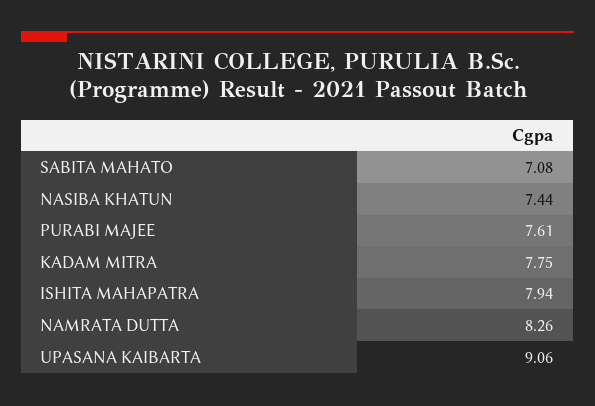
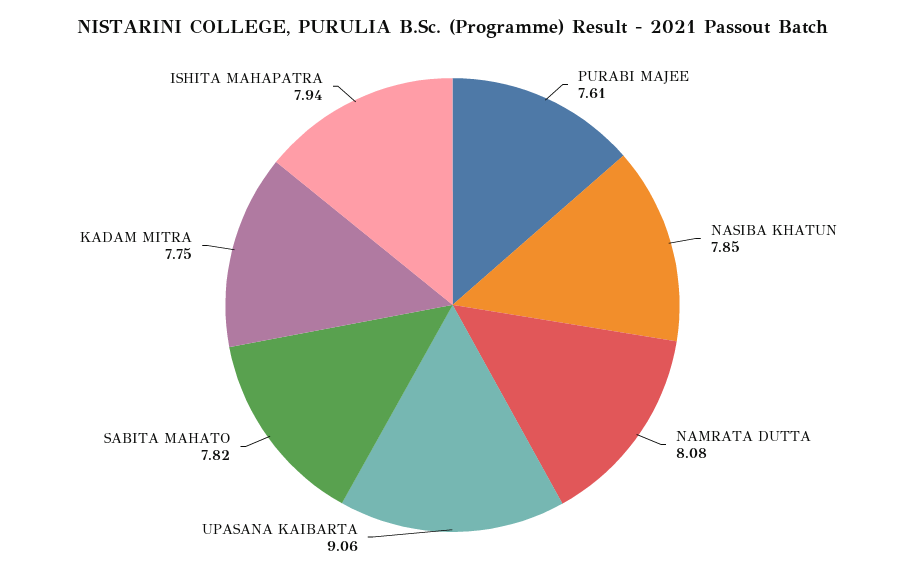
SABITA MAHATO: 7.08 -> 7.82
NASIBA KHATUN: 7.44 -> 7.85
NAMRATA DUTTA: 8.26 -> 8.08

